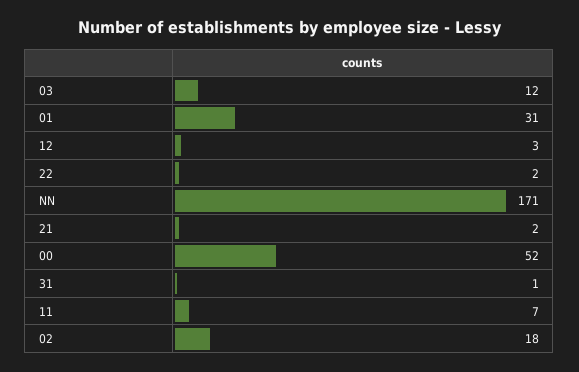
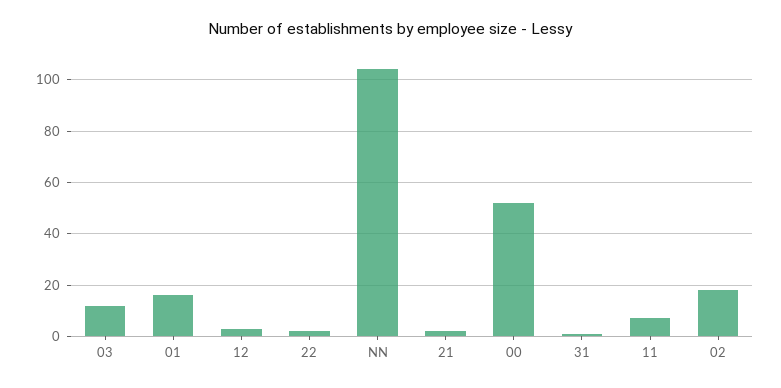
01: 31 -> 15
NN: 171 -> 105

